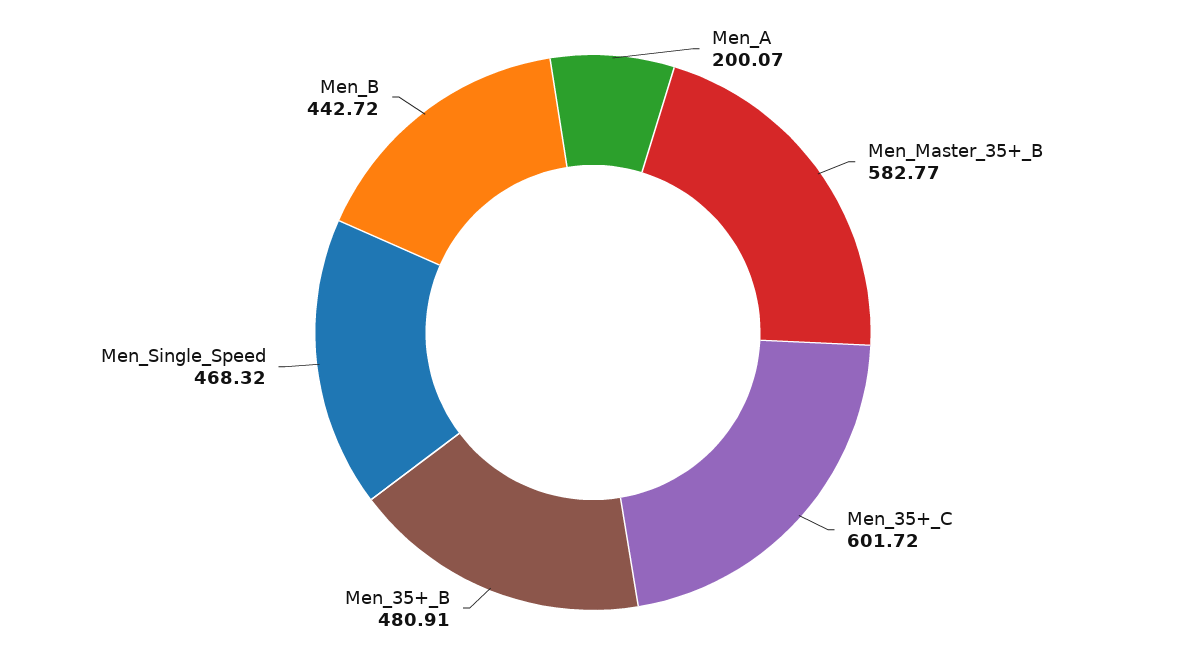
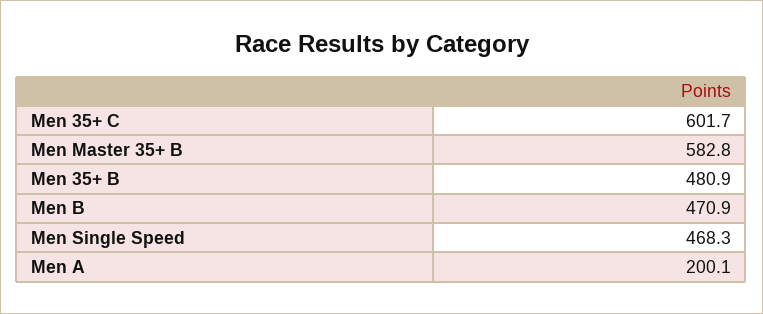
Men_B: 442.72 -> 470.9

